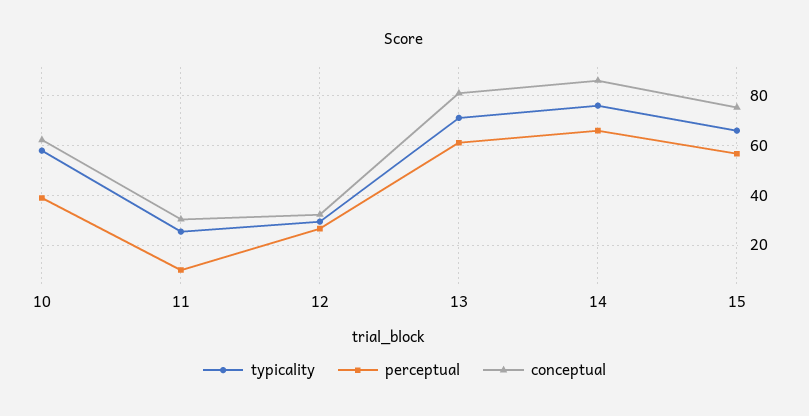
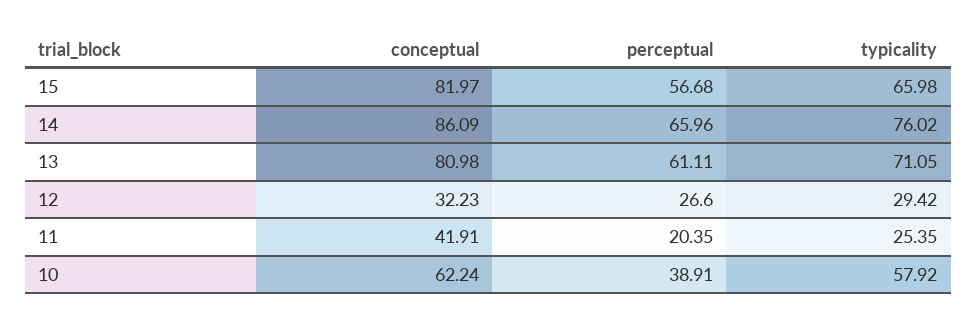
perceptual, 11: 10 -> 20.35
conceptual, 11: 30 -> 41.91
conceptual, 15: 75 -> 81.97

